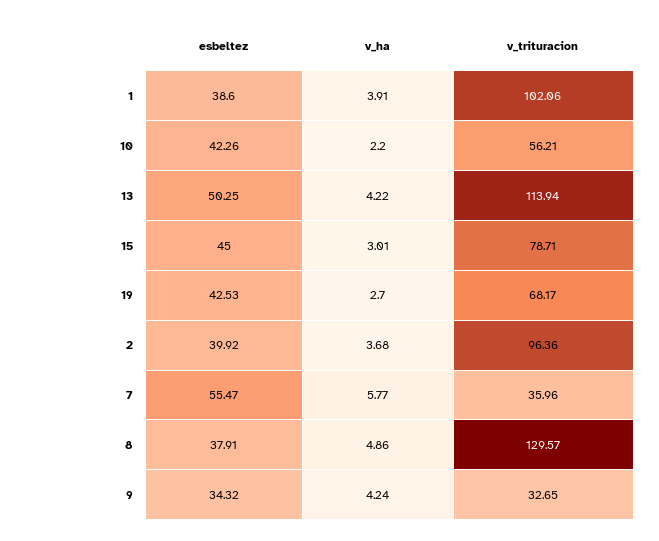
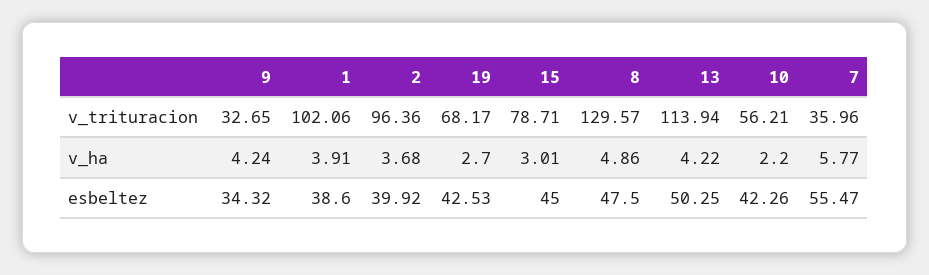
esbeltez, 8: 37.91 -> 47.5

